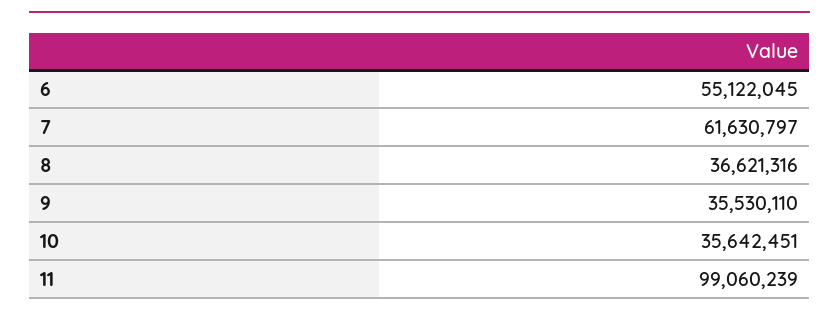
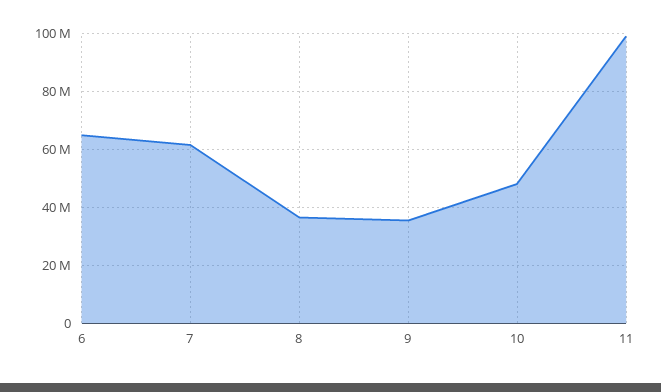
6: 55122045 -> 65000000
10: 35642451 -> 47500000

